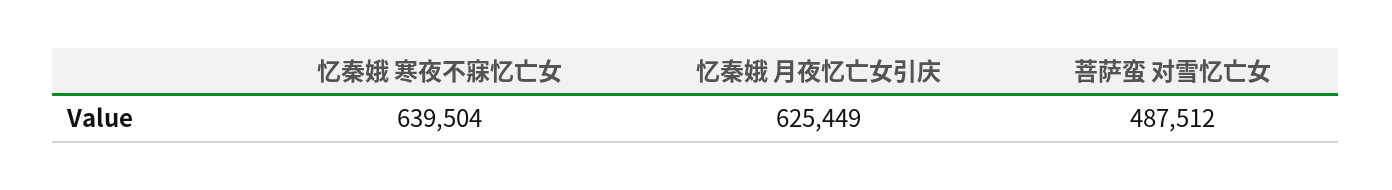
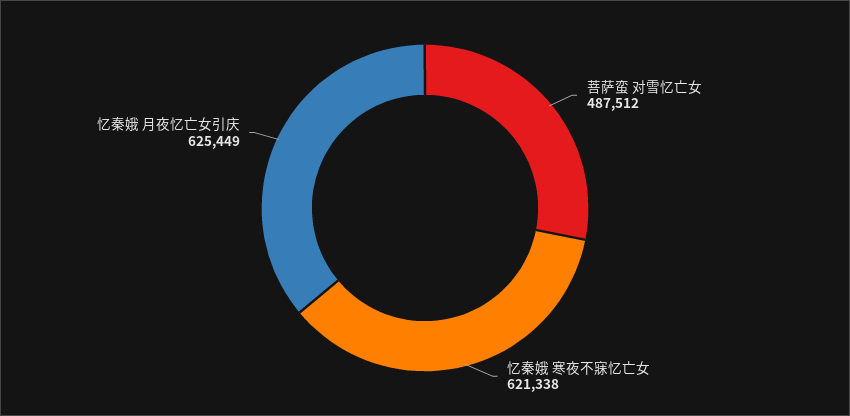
忆秦娥 寒夜不寐忆亡女: 639504 -> 621338

